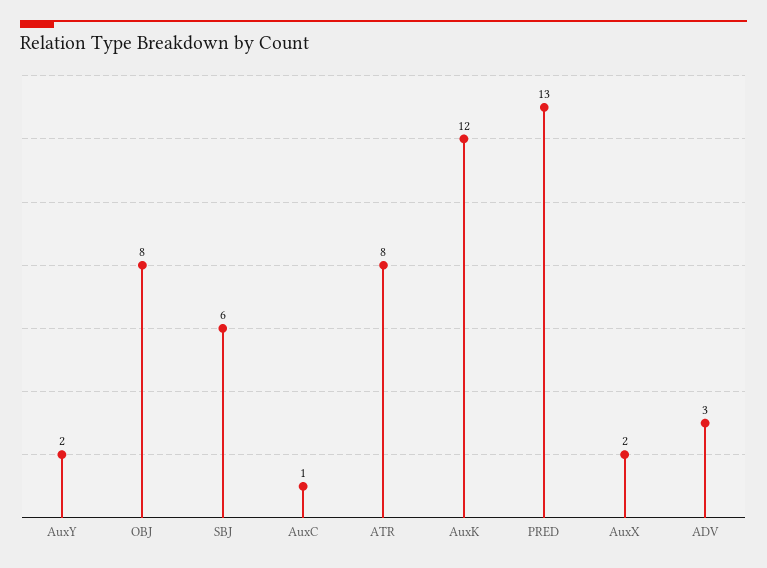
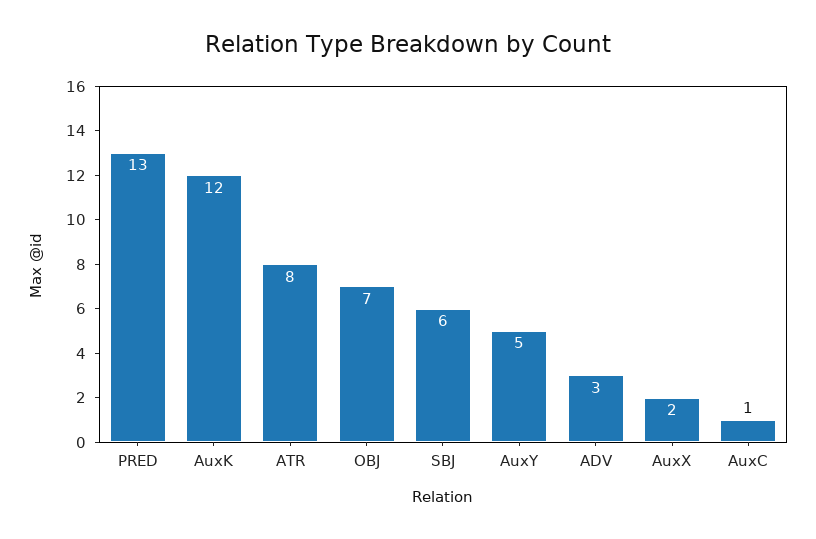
AuxY: 2 -> 5
OBJ: 8 -> 7

